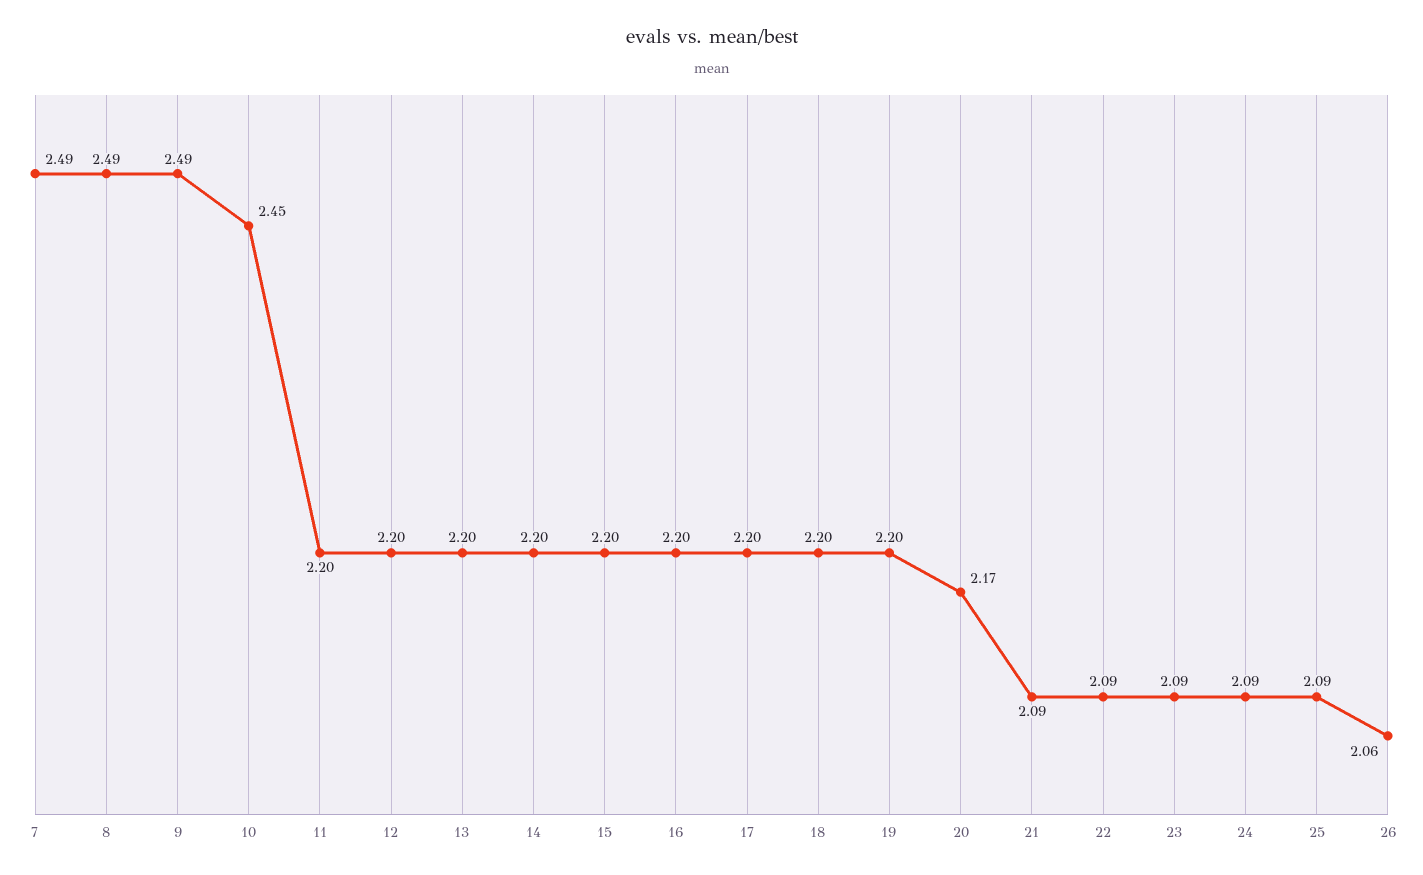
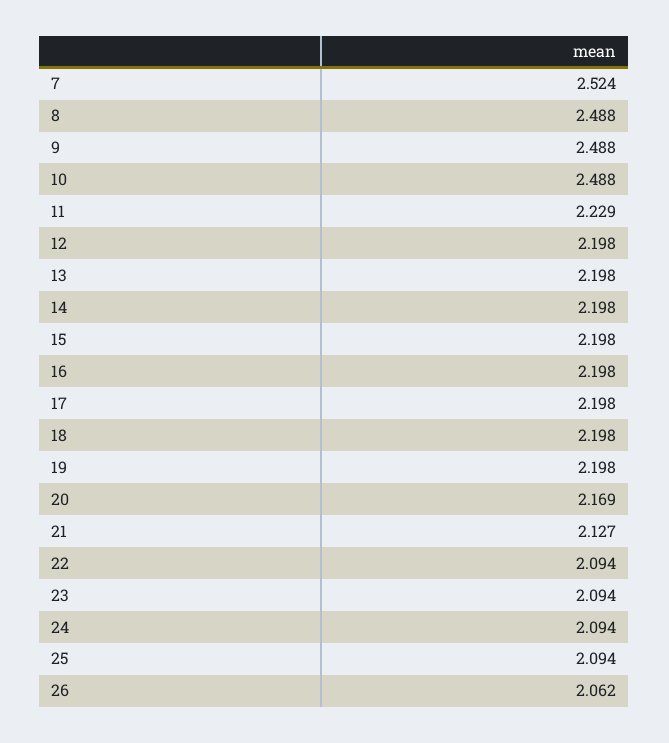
7: 2.49 -> 2.524
10: 2.45 -> 2.488
11: 2.2 -> 2.229
21: 2.09 -> 2.127

